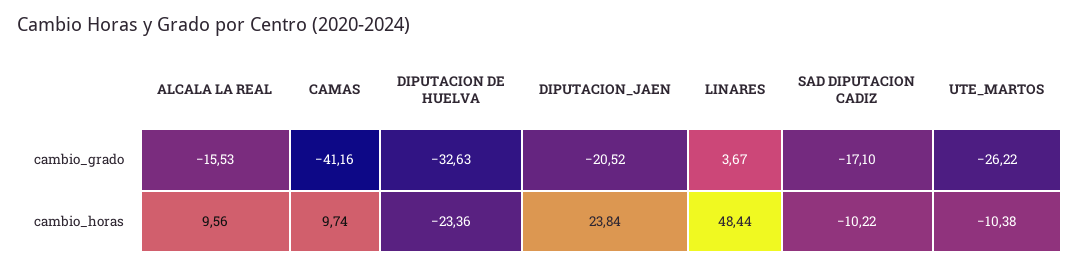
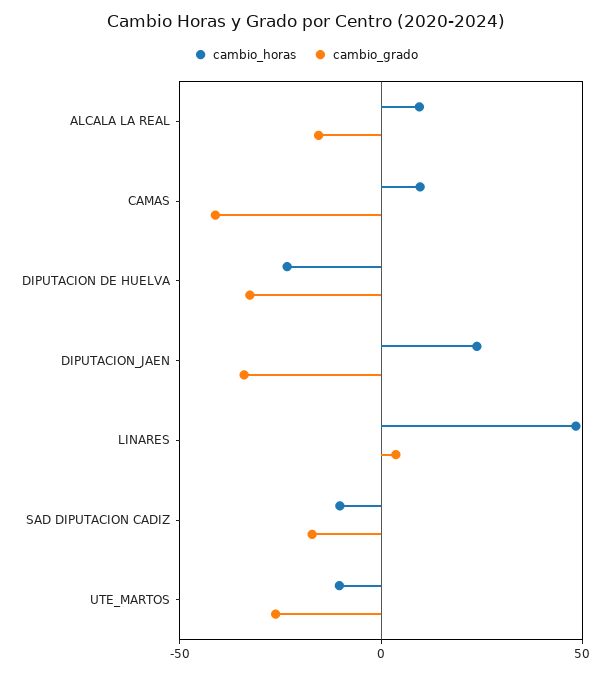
cambio_grado, DIPUTACION_JAEN: -20.52 -> -35

